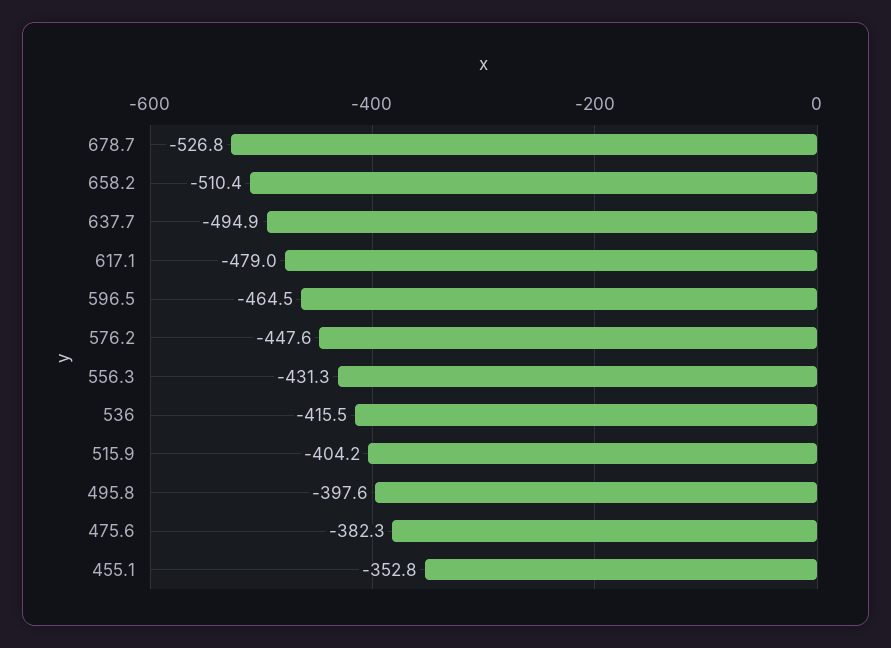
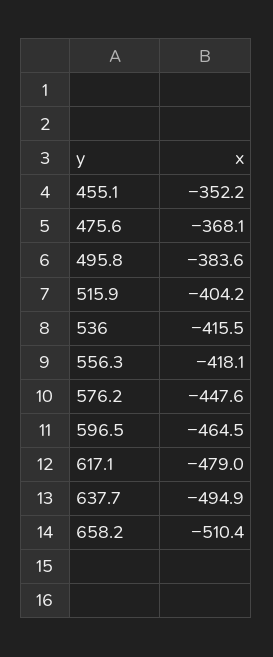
678.7: -526.8 -> none
556.3: -431.3 -> -418.1
495.8: -397.6 -> -383.6
475.6: -382.3 -> -368.1
455.1: -352.8 -> -352.2

